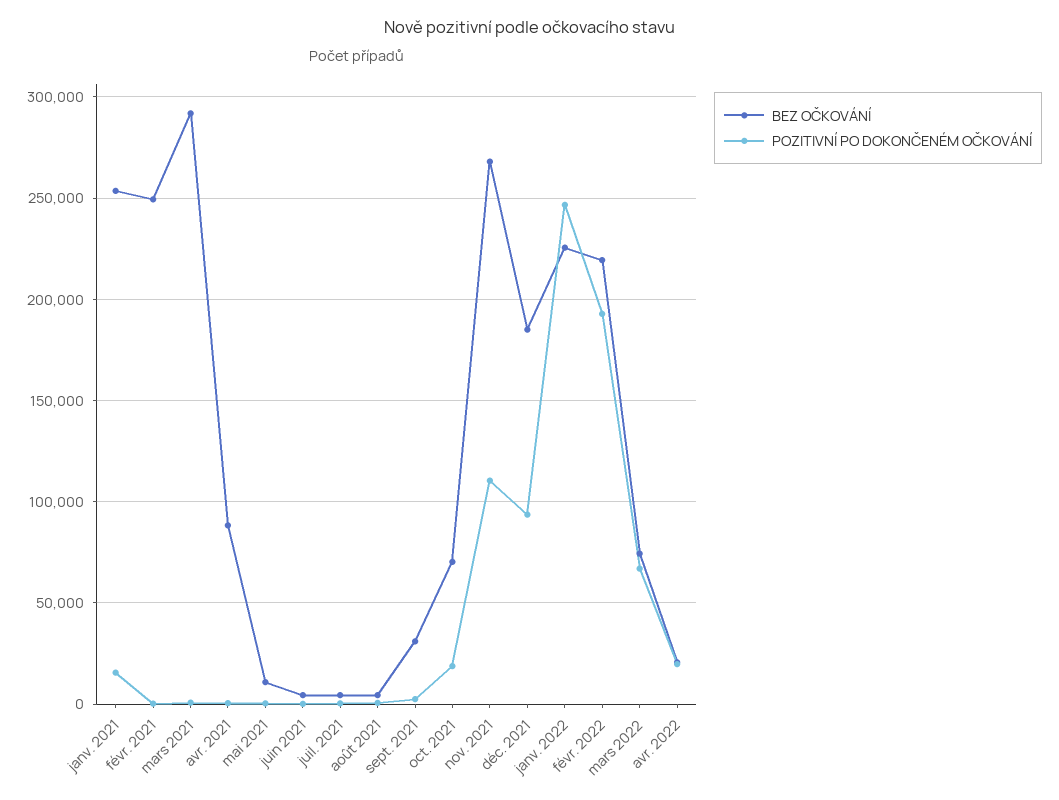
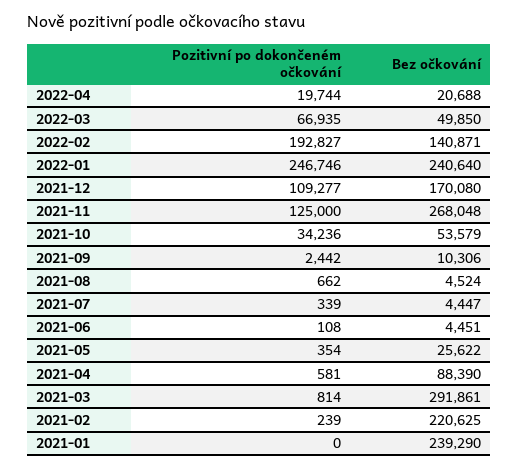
BEZ OČKOVÁNÍ, janv. 2021: 255000 -> 239290
POZITIVNÍ PO DOKONČENÉM OČKOVÁNÍ, janv. 2021: 15000 -> 0
BEZ OČKOVÁNÍ, févr. 2021: 250000 -> 220625
BEZ OČKOVÁNÍ, mai 2021: 10000 -> 25622
BEZ OČKOVÁNÍ, sept. 2021: 30000 -> 10306
BEZ OČKOVÁNÍ, oct. 2021: 70000 -> 53579
POZITIVNÍ PO DOKONČENÉM OČKOVÁNÍ, oct. 2021: 20000 -> 34236
POZITIVNÍ PO DOKONČENÉM OČKOVÁNÍ, nov. 2021: 110000 -> 125000
BEZ OČKOVÁNÍ, déc. 2021: 185000 -> 170080
POZITIVNÍ PO DOKONČENÉM OČKOVÁNÍ, déc. 2021: 95000 -> 109277
BEZ OČKOVÁNÍ, janv. 2022: 225000 -> 240640
BEZ OČKOVÁNÍ, févr. 2022: 220000 -> 140871
BEZ OČKOVÁNÍ, mars 2022: 75000 -> 49850

